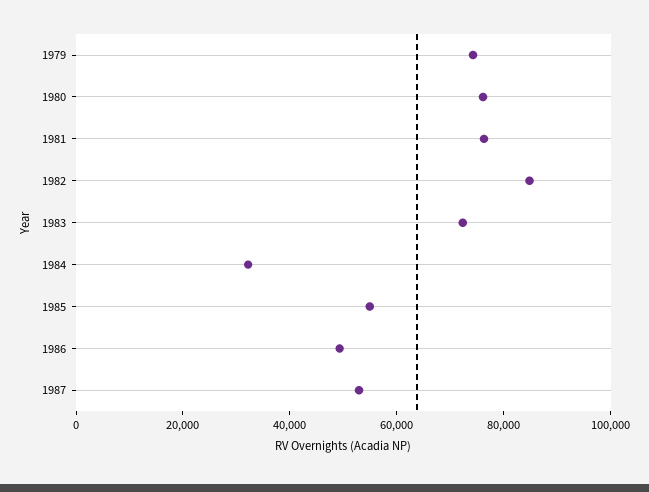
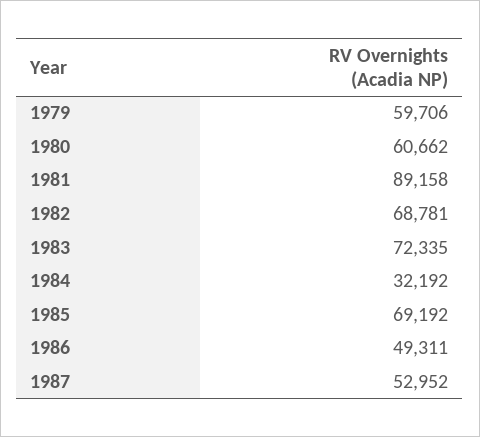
1979: 75000 -> 59706
1980: 75000 -> 60662
1981: 75000 -> 89158
1982: 85000 -> 68781
1985: 55000 -> 69192

